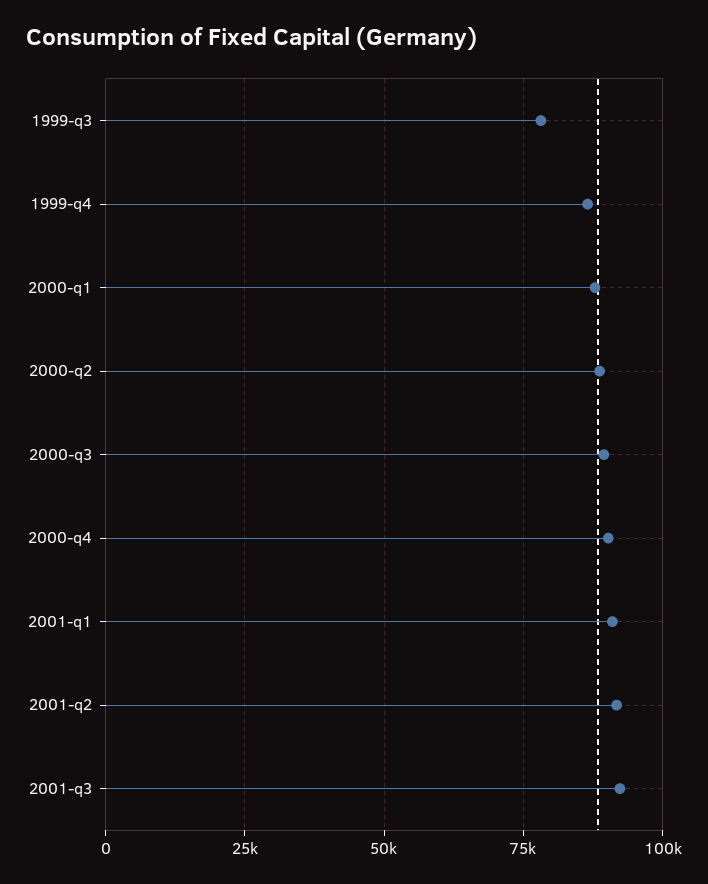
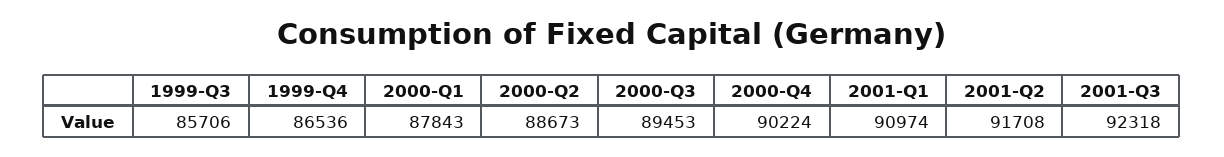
1999-q3: 77500 -> 85706

